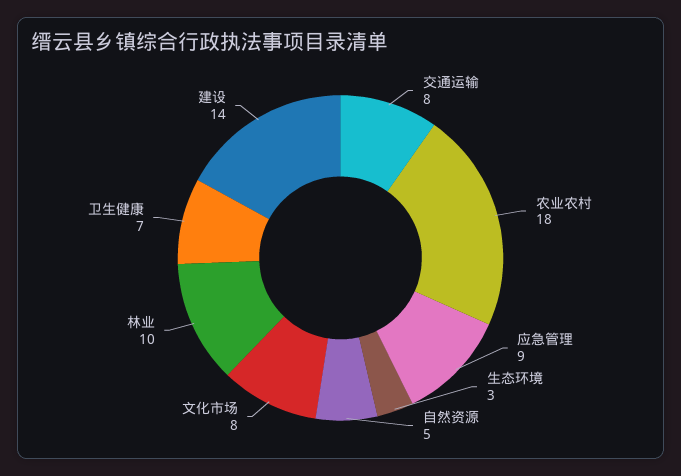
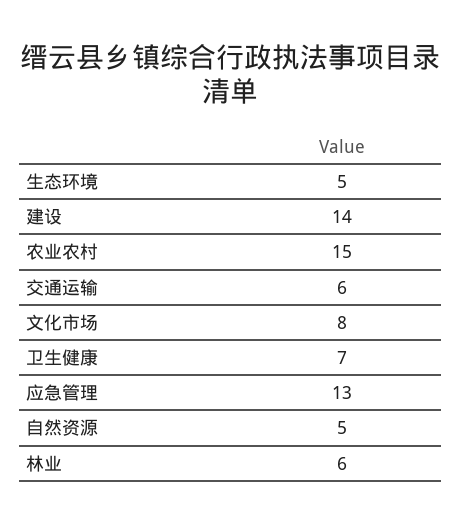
交通运输: 8 -> 6
农业农村: 18 -> 15
应急管理: 9 -> 13
生态环境: 3 -> 5
林业: 10 -> 6

